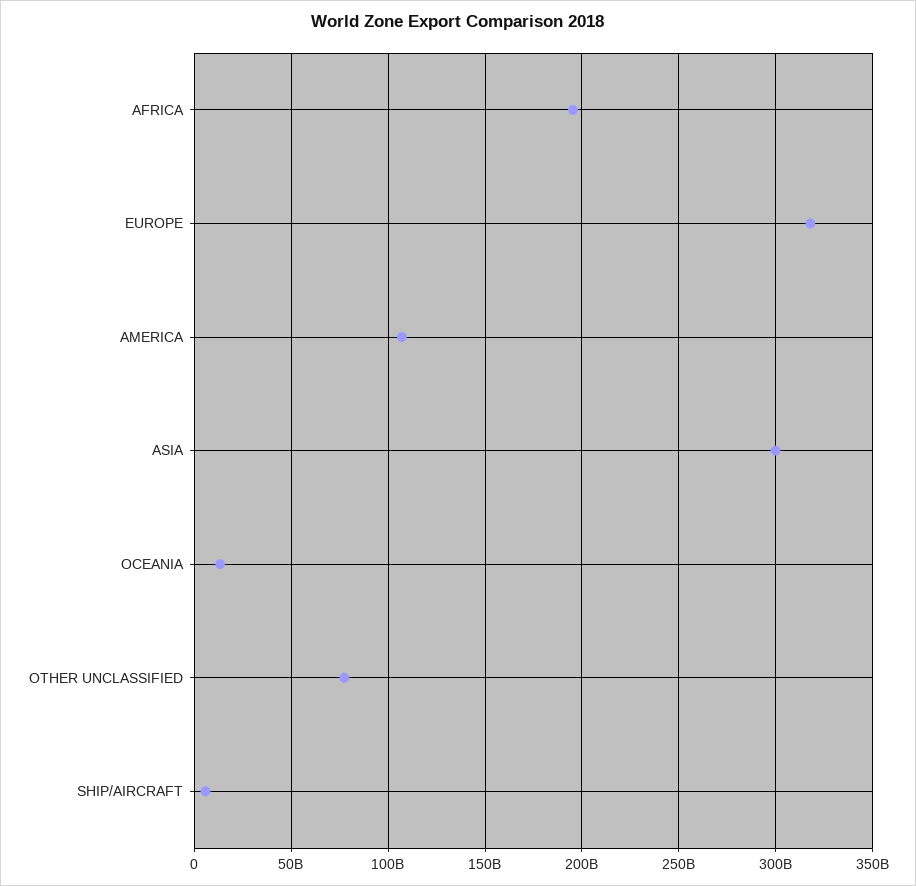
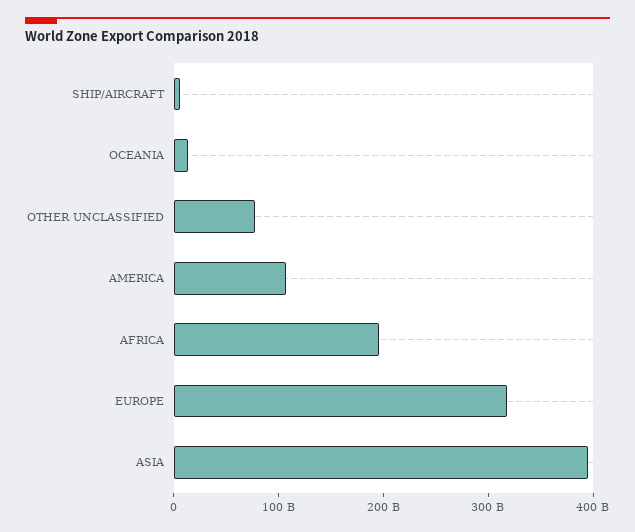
ASIA: 300000000000 -> 400000000000

